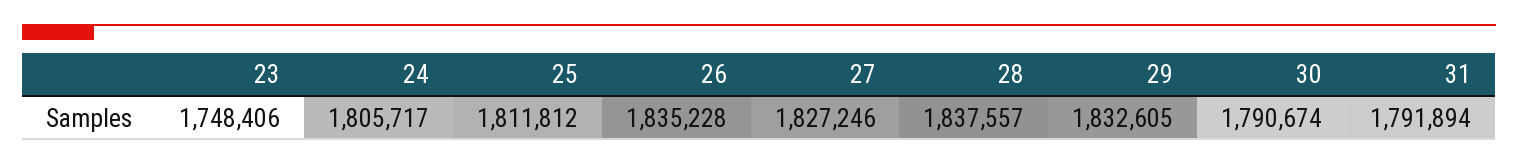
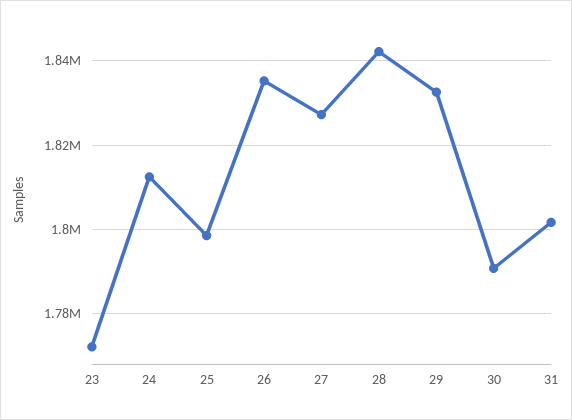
23: 1748406 -> 1772000
24: 1805717 -> 1812000
25: 1811812 -> 1798000
28: 1837557 -> 1842000
31: 1791894 -> 1802000

